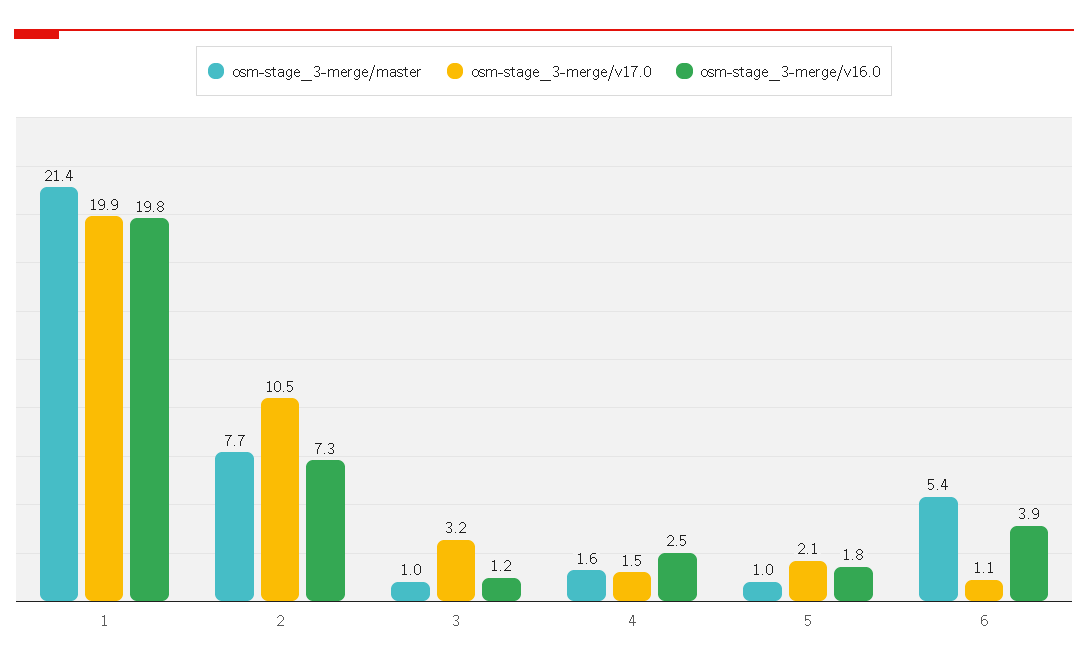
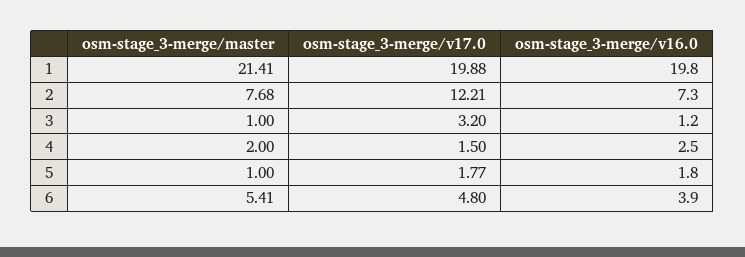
osm-stage_3-merge/v17.0, 2: 10.5 -> 12.21
osm-stage_3-merge/master, 4: 1.6 -> 2
osm-stage_3-merge/v17.0, 5: 2.1 -> 1.77
osm-stage_3-merge/v17.0, 6: 1.1 -> 4.8

